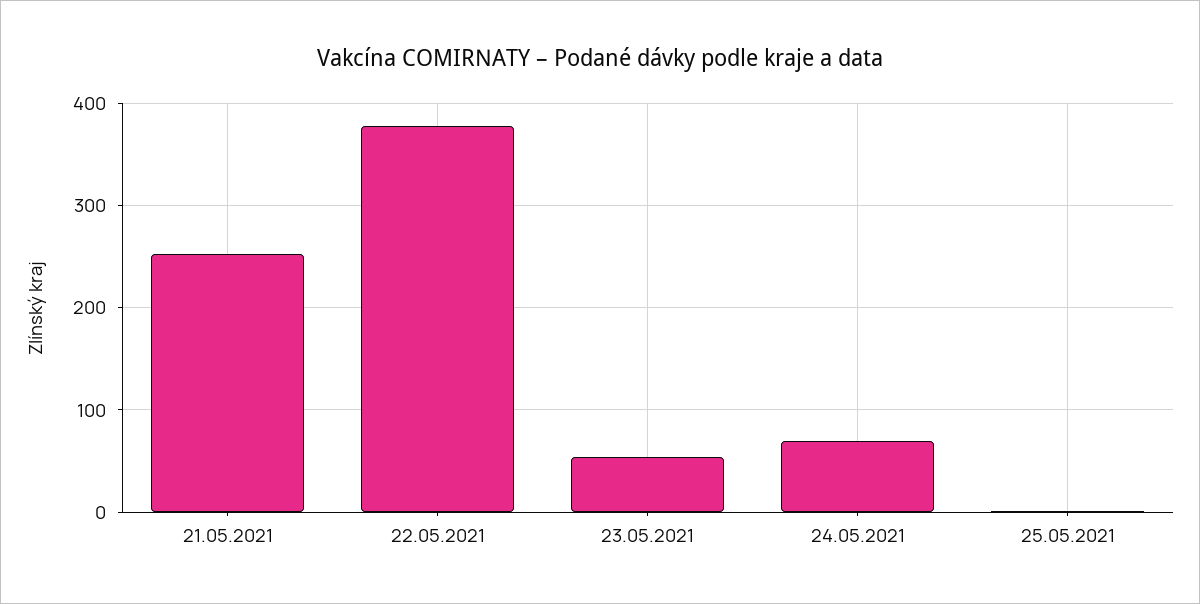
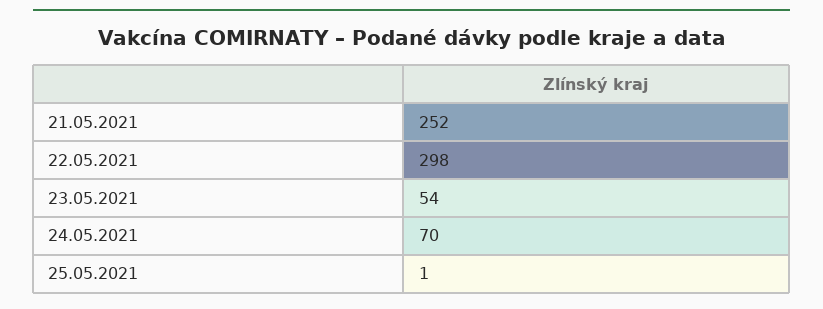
22.05.2021: 380 -> 298

